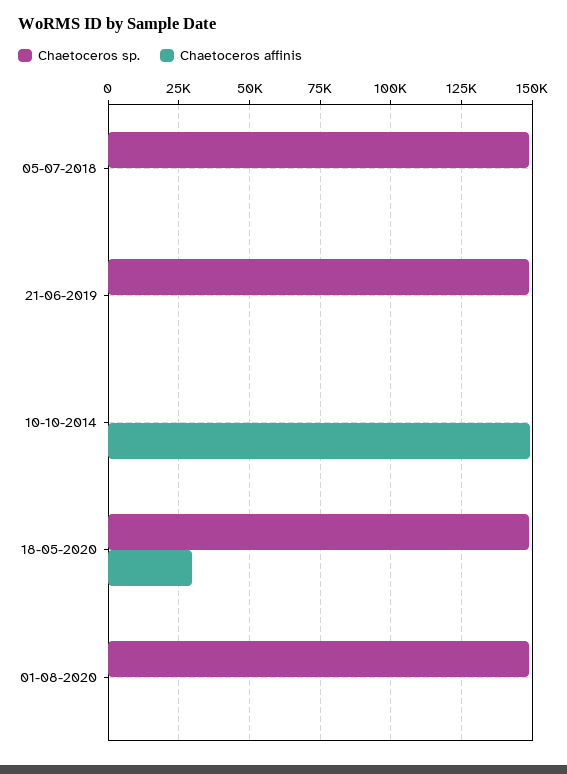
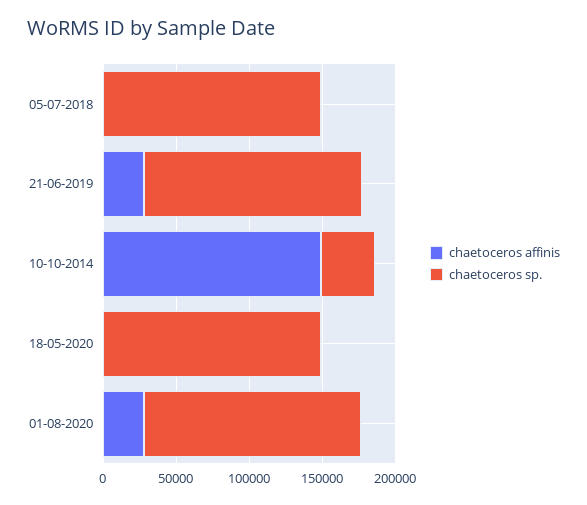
Chaetoceros affinis, 21-06-2019: 0 -> 30000
Chaetoceros sp., 10-10-2014: 0 -> 40000
Chaetoceros affinis, 18-05-2020: 30000 -> 0
Chaetoceros affinis, 01-08-2020: 0 -> 30000

